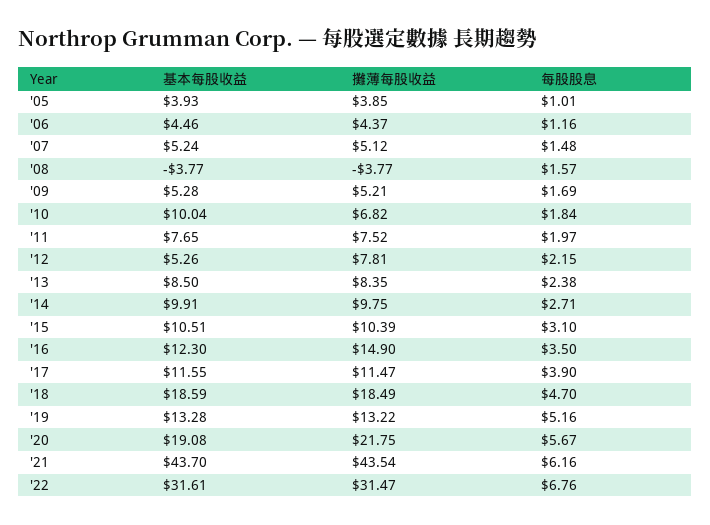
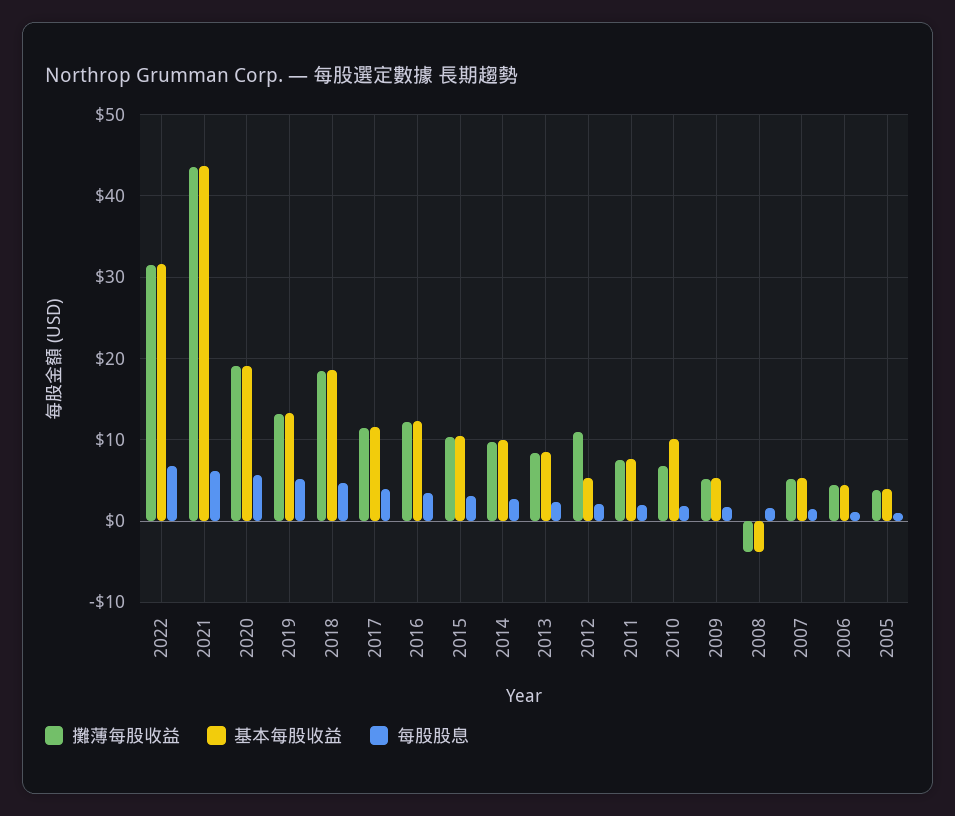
攤薄每股收益, '12: 7.81 -> 11
攤薄每股收益, '16: 14.9 -> 12
攤薄每股收益, '20: 21.75 -> 19

